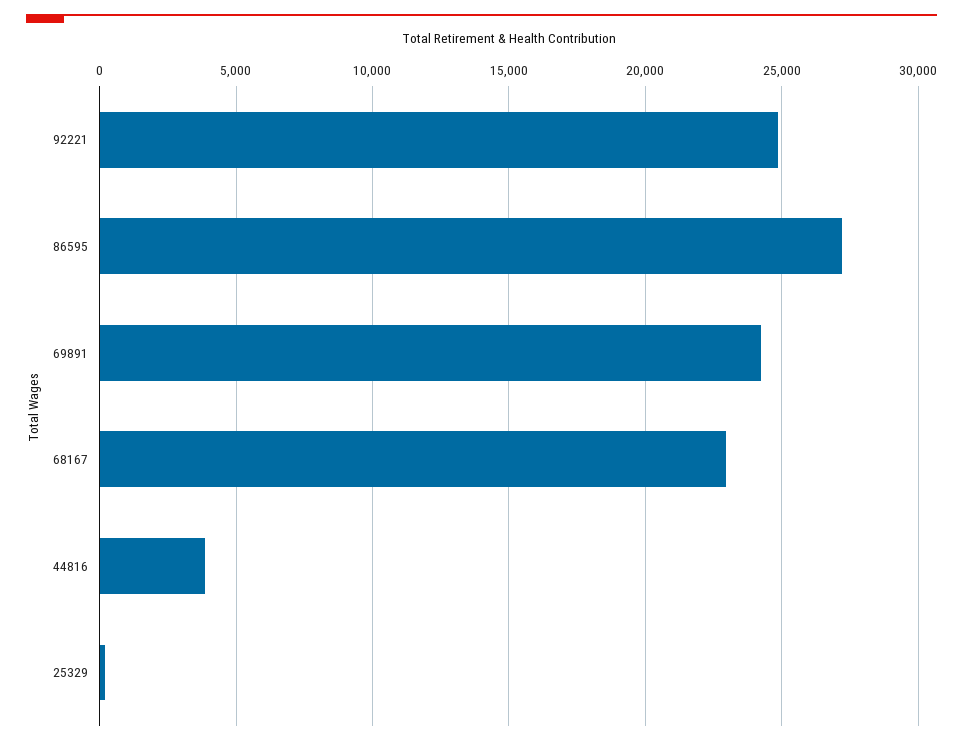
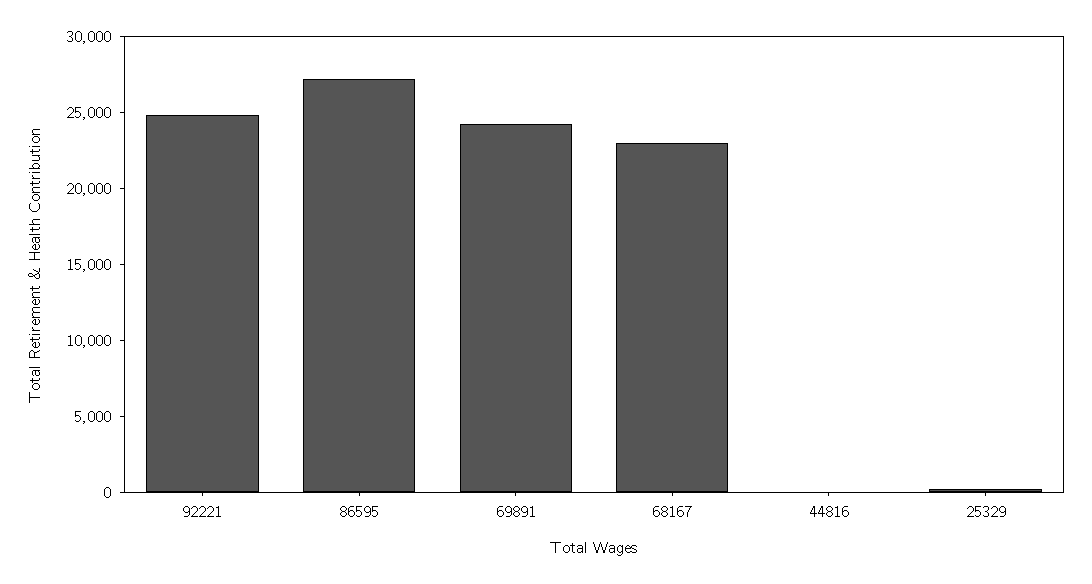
44816: 4000 -> 0

